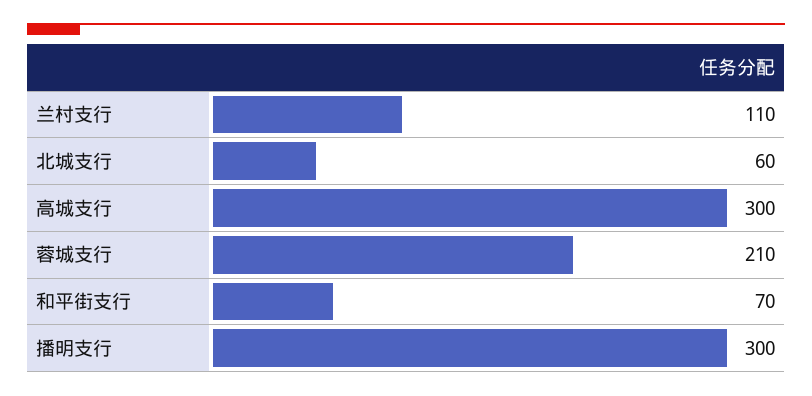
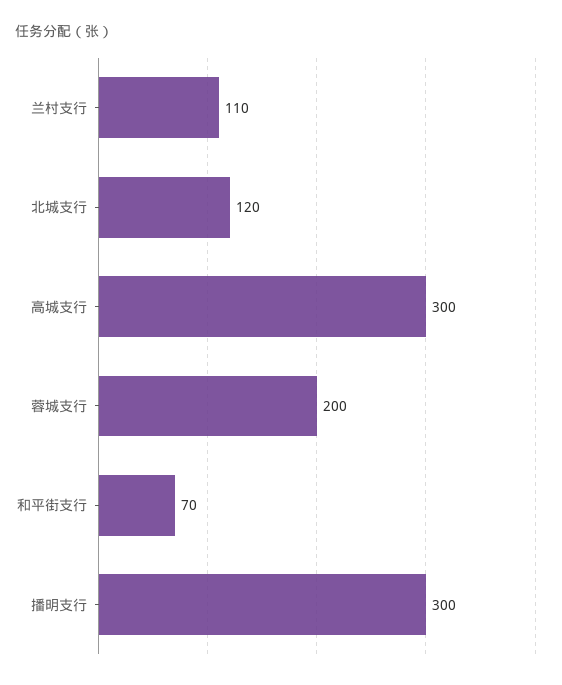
北城支行: 60 -> 120
蓉城支行: 210 -> 200

